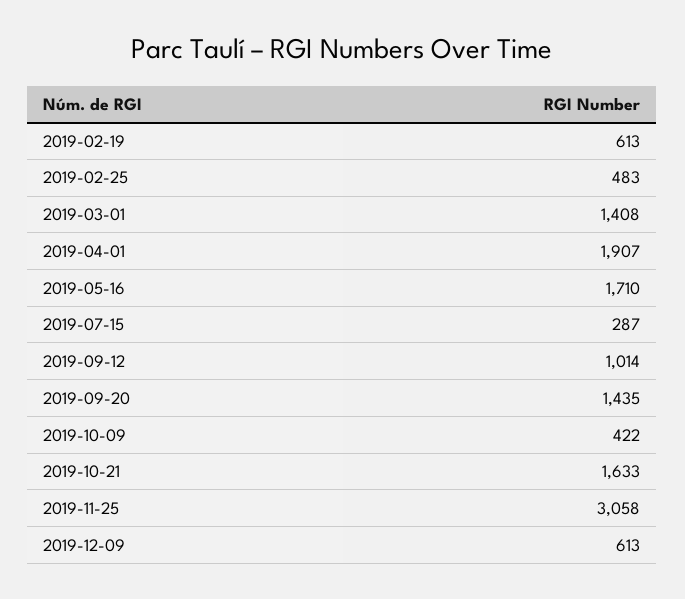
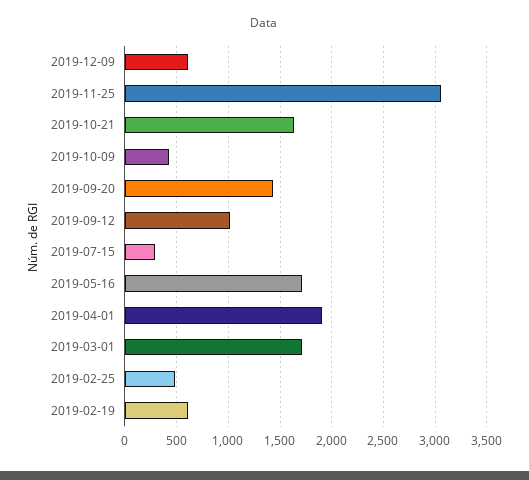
2019-03-01: 1408 -> 1700

